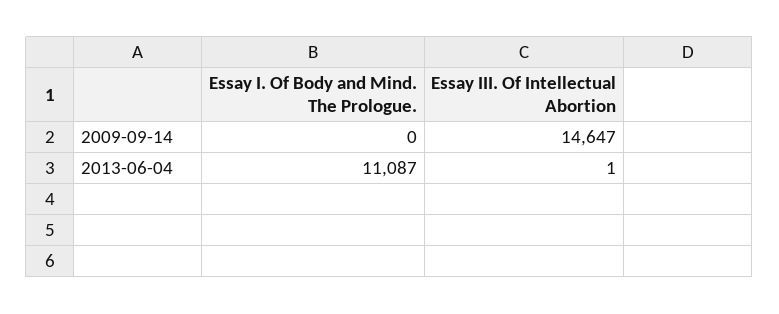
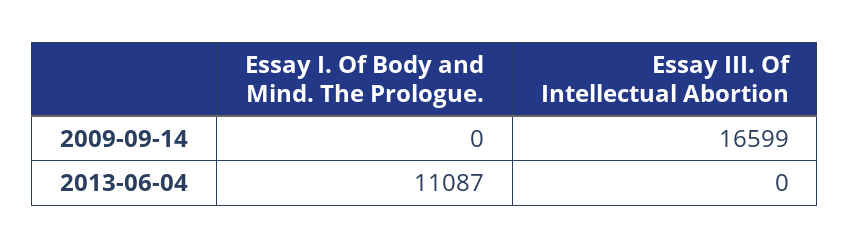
Essay III. Of Intellectual Abortion, 2009-09-14: 14647 -> 16599
Essay III. Of Intellectual Abortion, 2013-06-04: 1 -> 0

